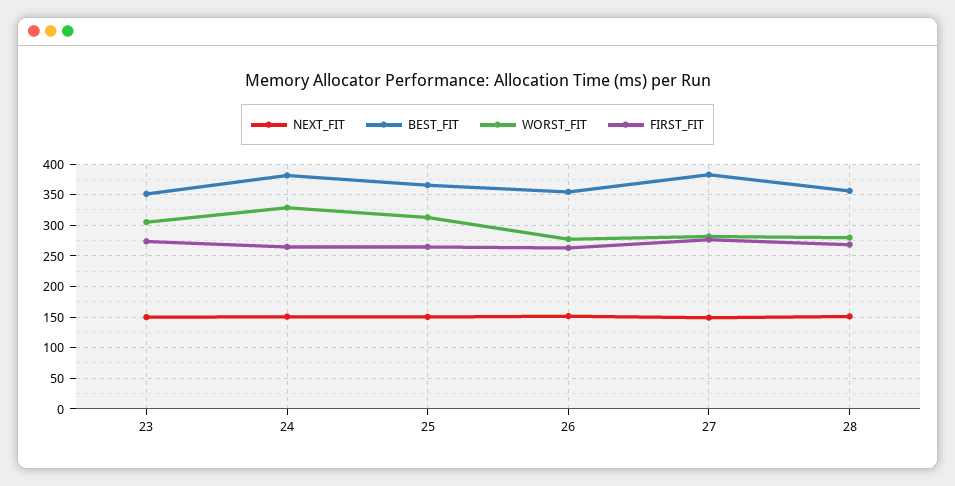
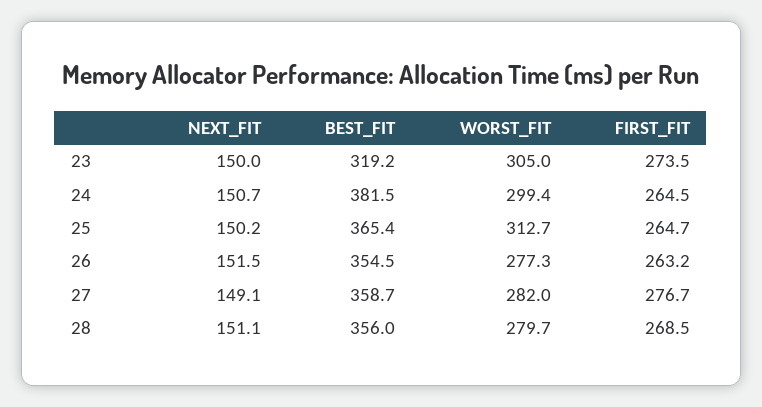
BEST_FIT, 23: 350 -> 319.2
WORST_FIT, 24: 330 -> 299.4
BEST_FIT, 27: 380 -> 358.7

